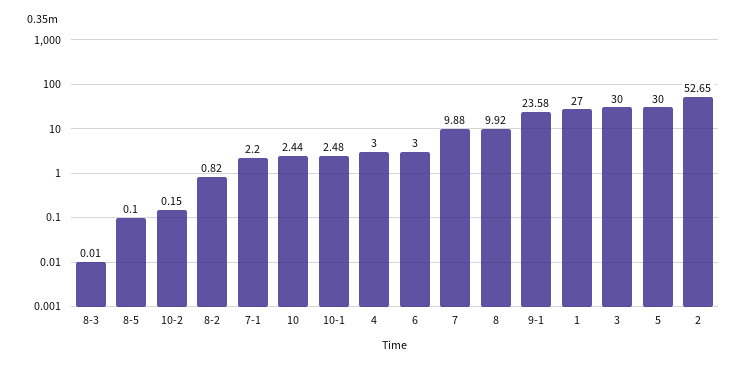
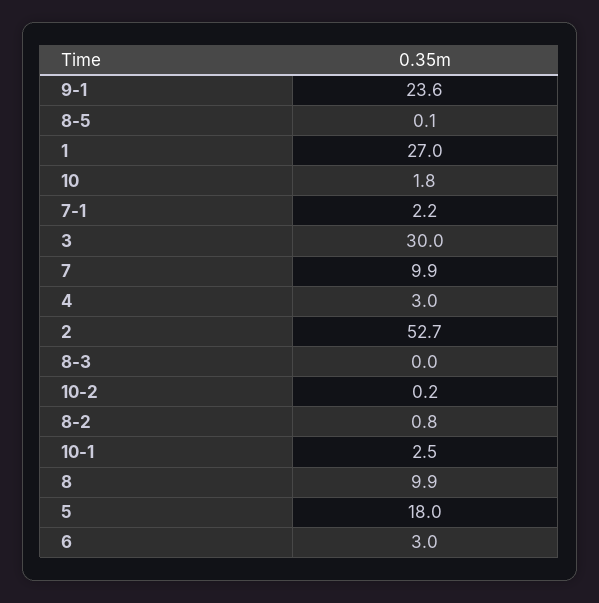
10: 2.44 -> 1.8
5: 30 -> 18

